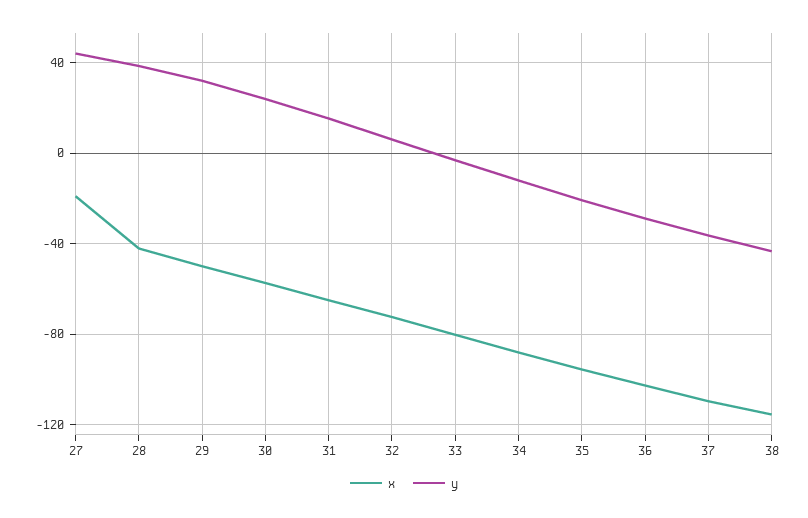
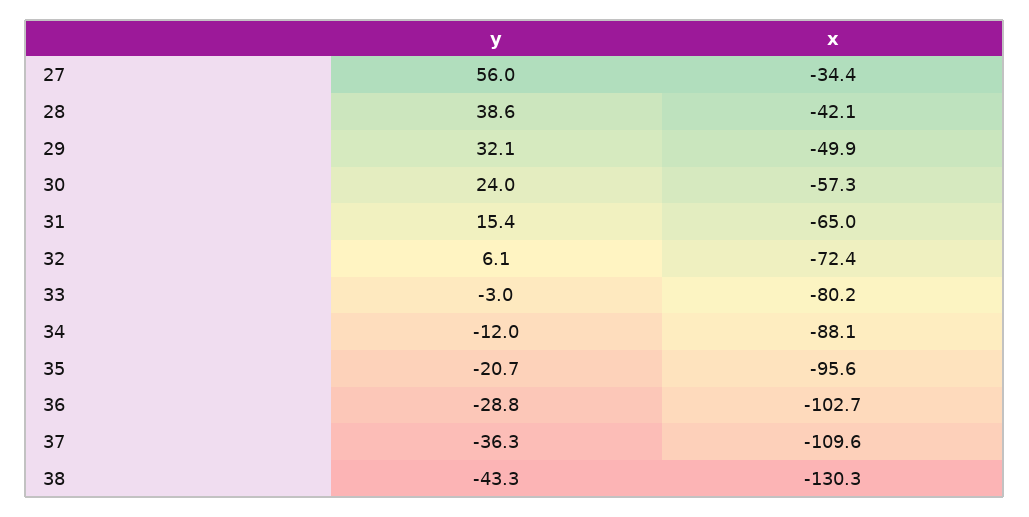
x, 27: -20 -> -34.4
y, 27: 45 -> 56
x, 38: -115 -> -130.3

